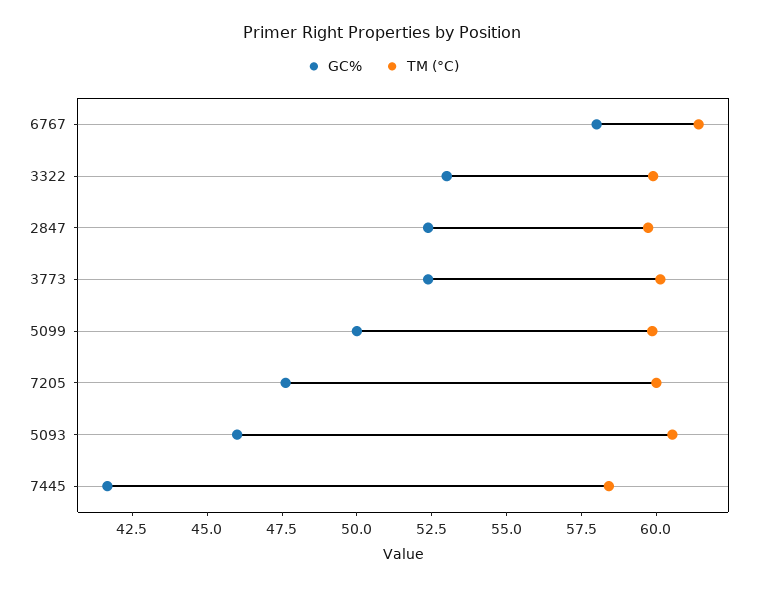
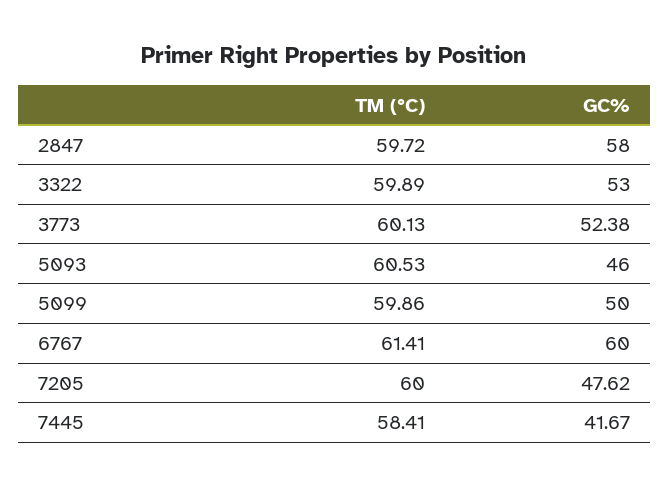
GC%, 6767: 58 -> 60
GC%, 2847: 52.5 -> 58

